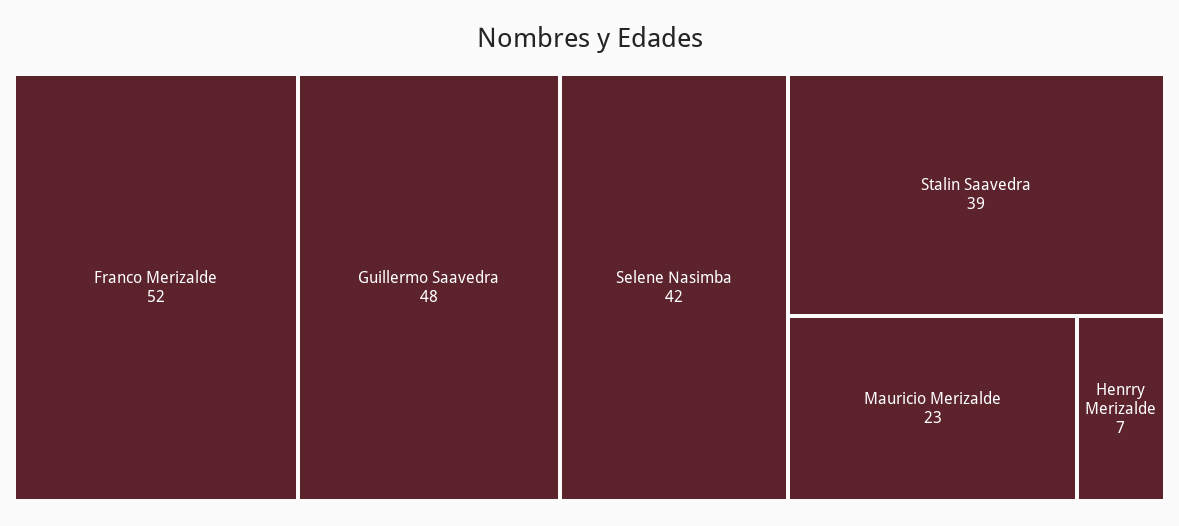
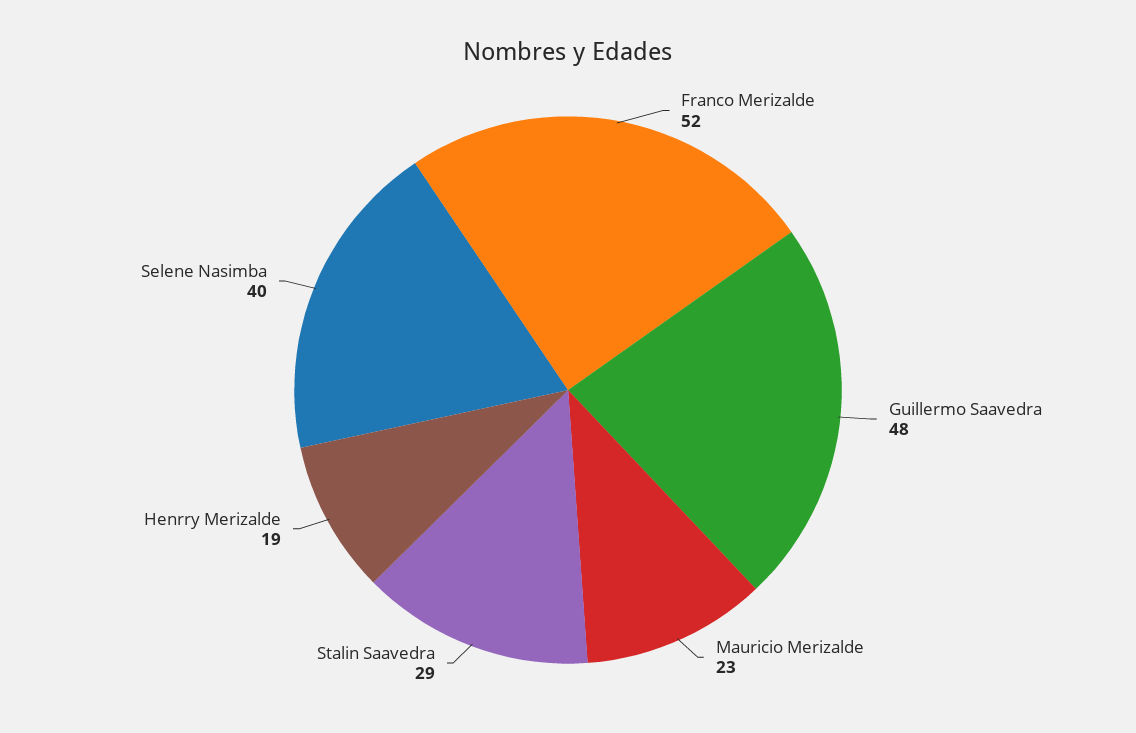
Selene Nasimba: 42 -> 40
Stalin Saavedra: 39 -> 29
Henrry Merizalde: 7 -> 19

